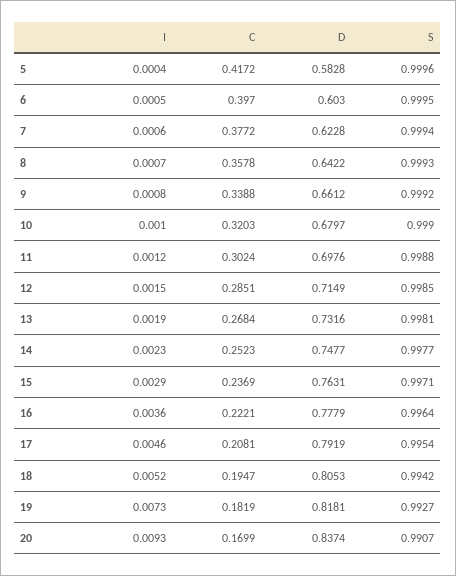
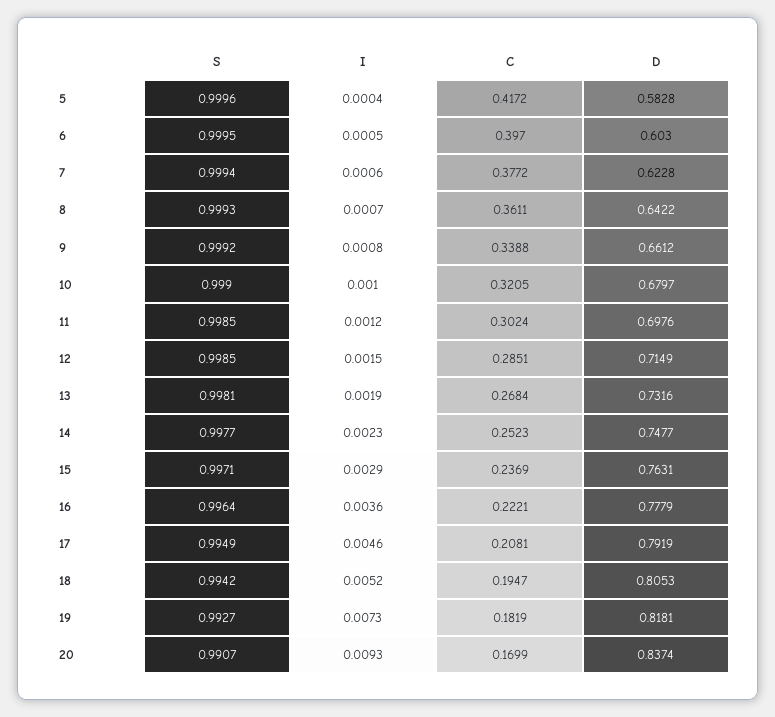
C, 8: 0.3578 -> 0.3611
C, 10: 0.3203 -> 0.3205
S, 11: 0.9988 -> 0.9985
S, 17: 0.9954 -> 0.9949

